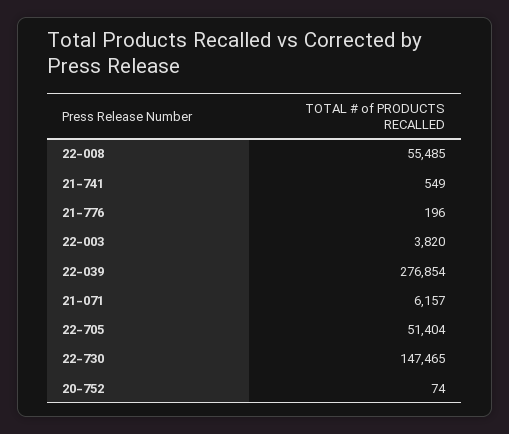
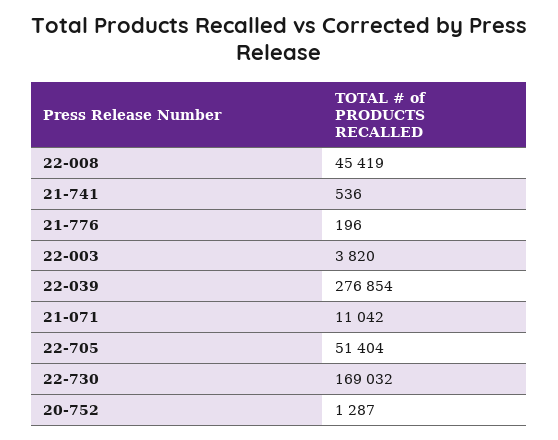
22-008: 55485 -> 45419
21-741: 549 -> 536
21-071: 6157 -> 11042
22-730: 147465 -> 169032
20-752: 74 -> 1287

